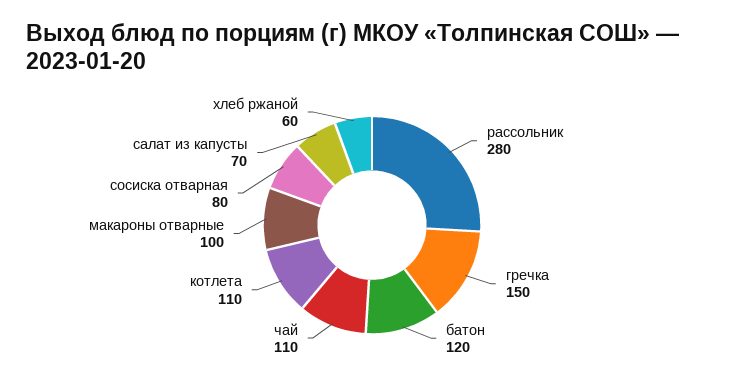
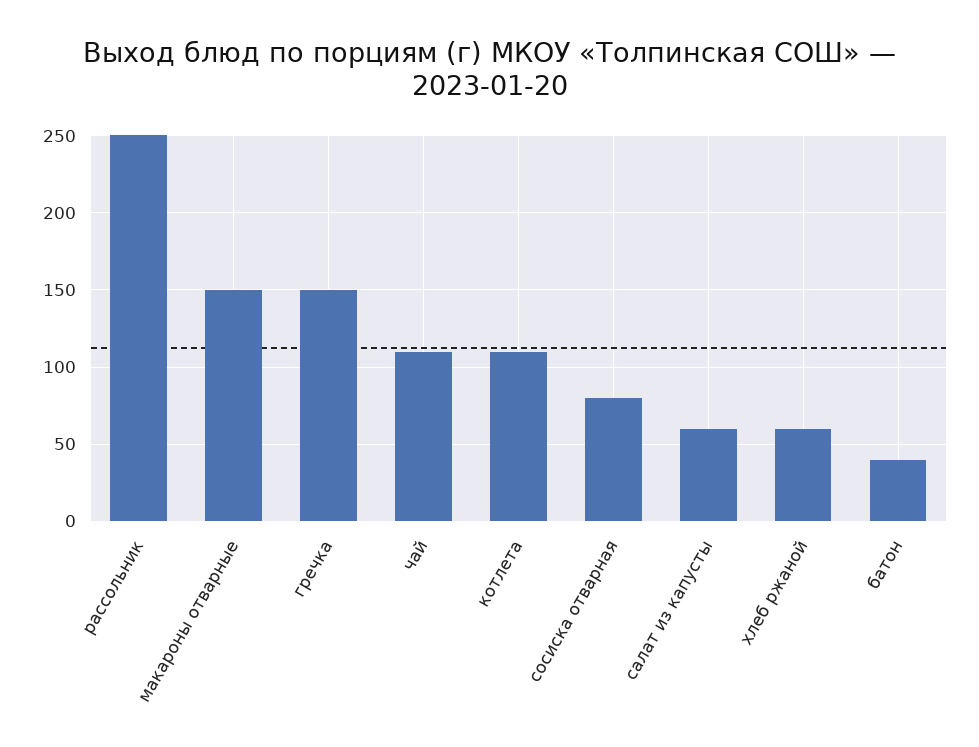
рассольник: 280 -> 250
батон: 120 -> 40
макароны отварные: 100 -> 150
салат из капусты: 70 -> 60

